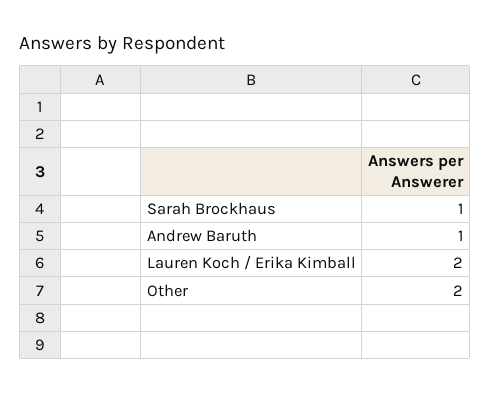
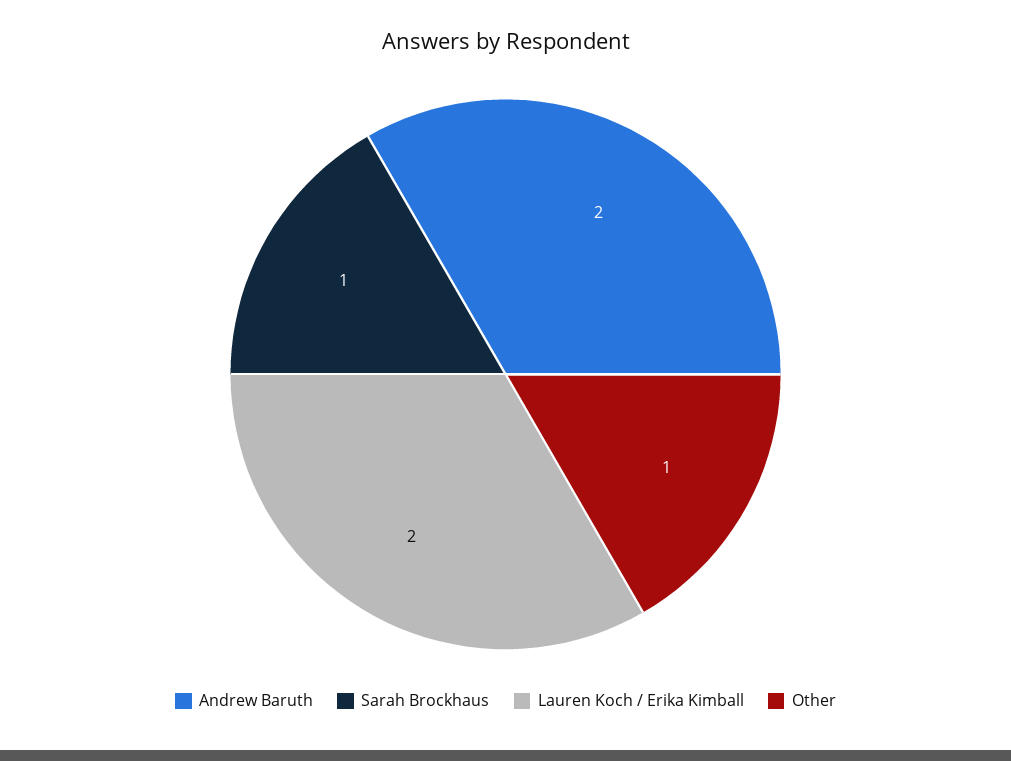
Andrew Baruth: 1 -> 2
Other: 2 -> 1

